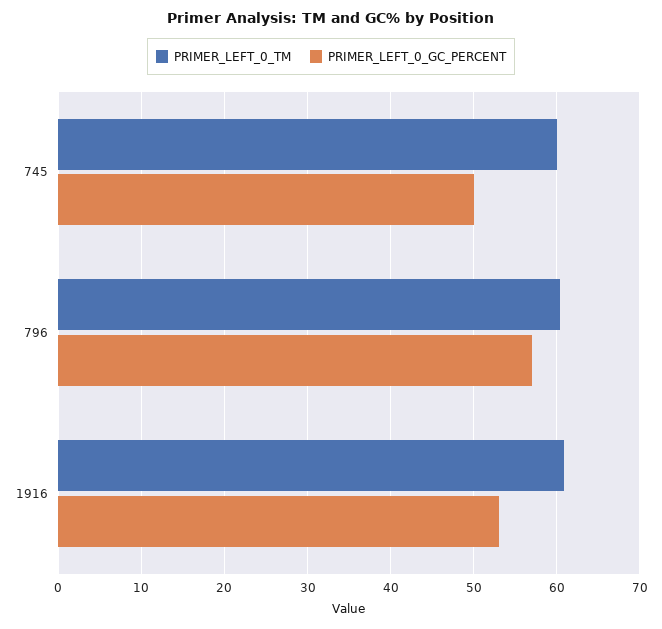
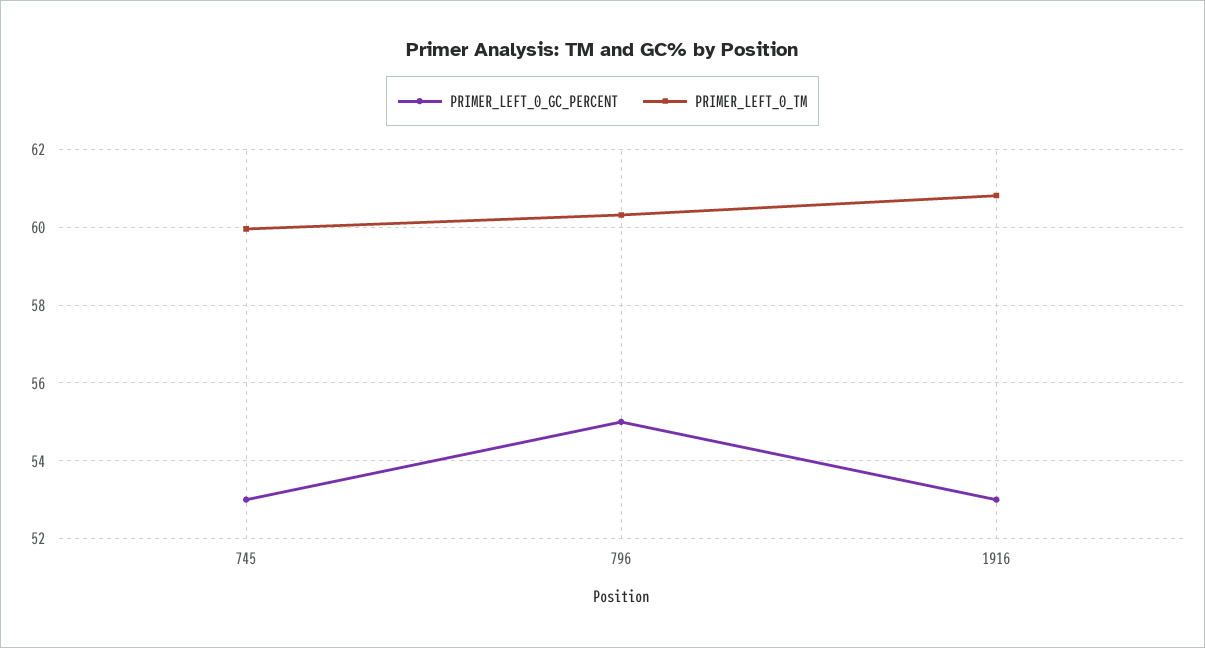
PRIMER_LEFT_0_GC_PERCENT, 745: 50 -> 53
PRIMER_LEFT_0_GC_PERCENT, 796: 57 -> 55

